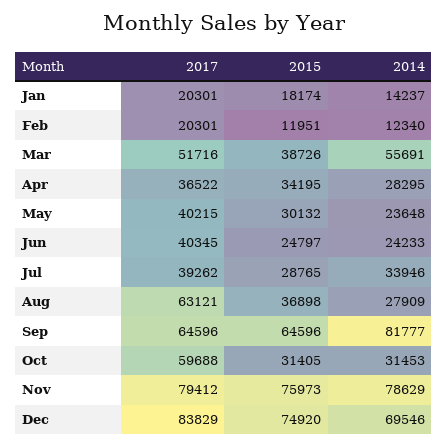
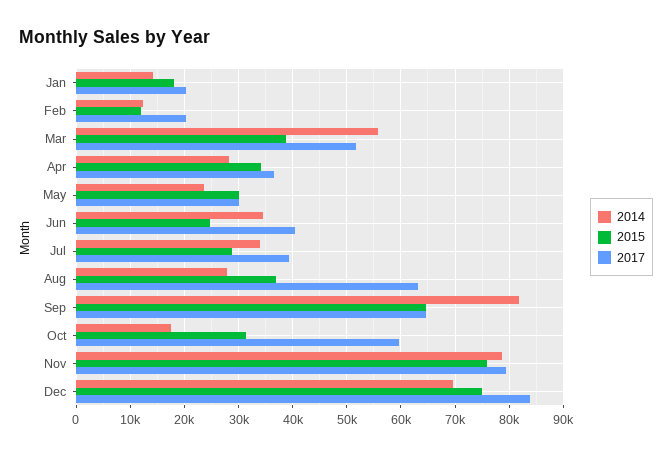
2017, May: 40215 -> 30000
2014, Jun: 24233 -> 34000
2014, Oct: 31453 -> 18000

